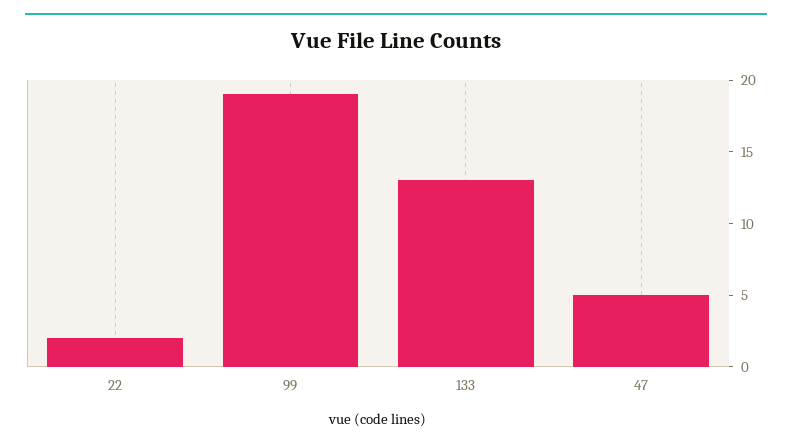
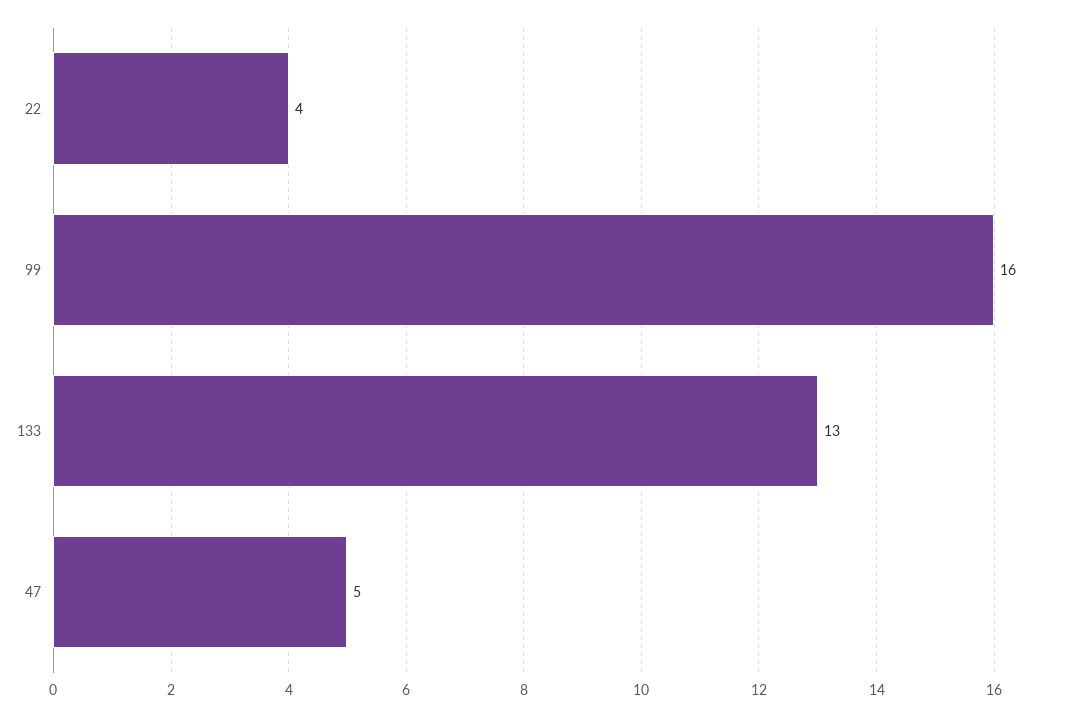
22: 2 -> 4
99: 19 -> 16

